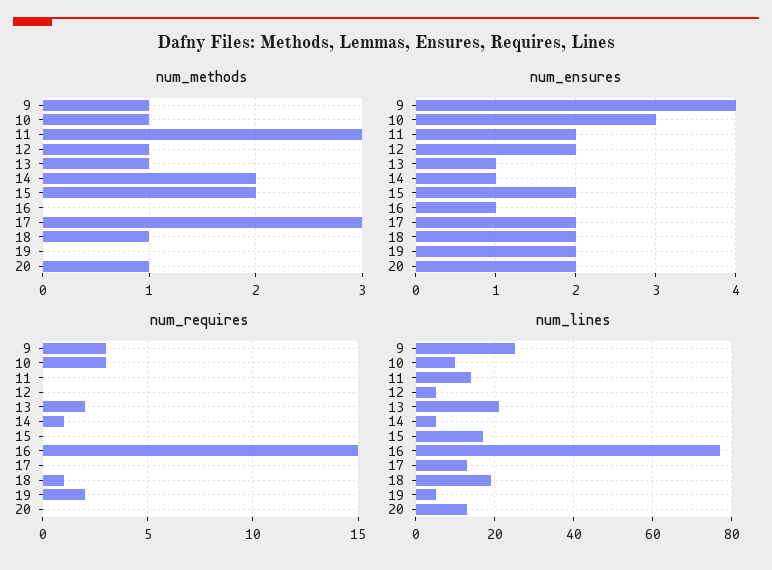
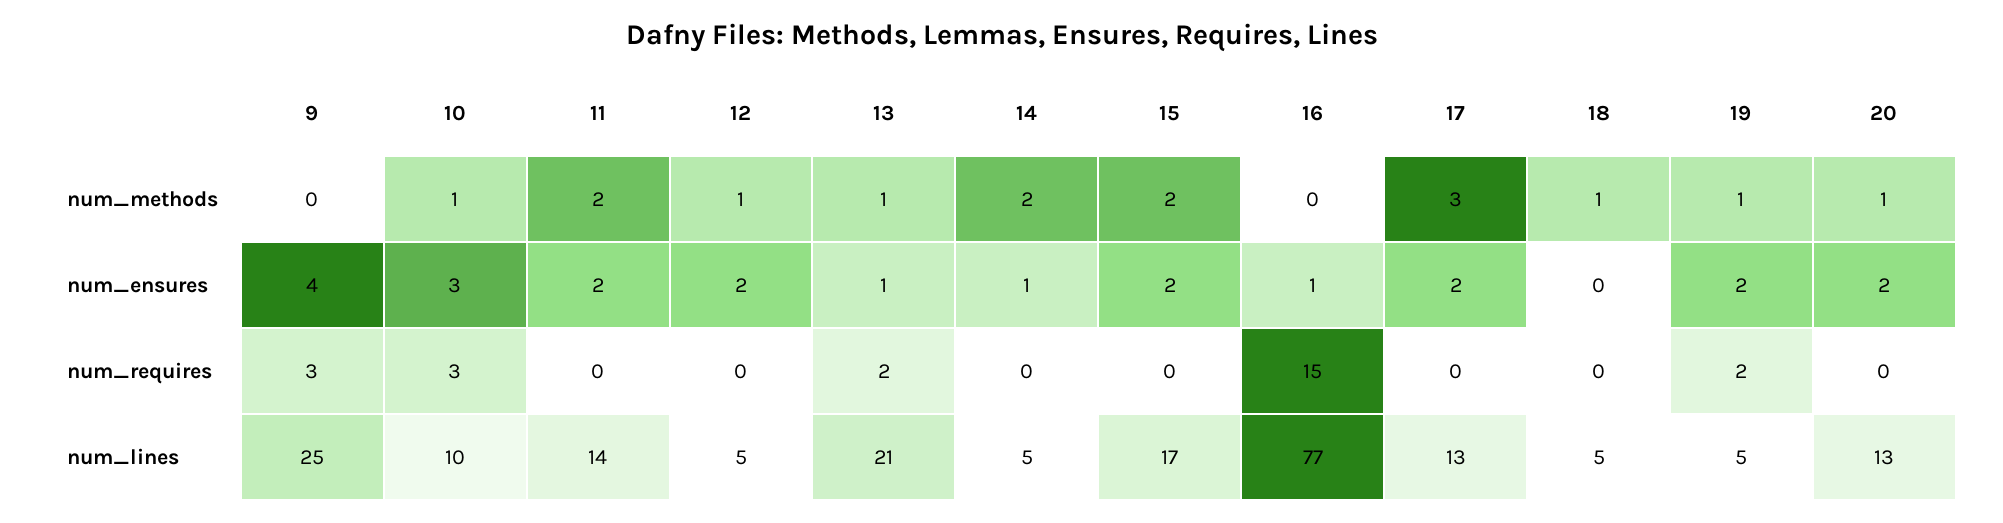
num_methods, 9: 1 -> 0
num_methods, 11: 3 -> 2
num_methods, 19: 0 -> 1
num_ensures, 18: 2 -> 0
num_requires, 14: 1 -> 0
num_requires, 18: 1 -> 0
num_lines, 18: 20 -> 5

